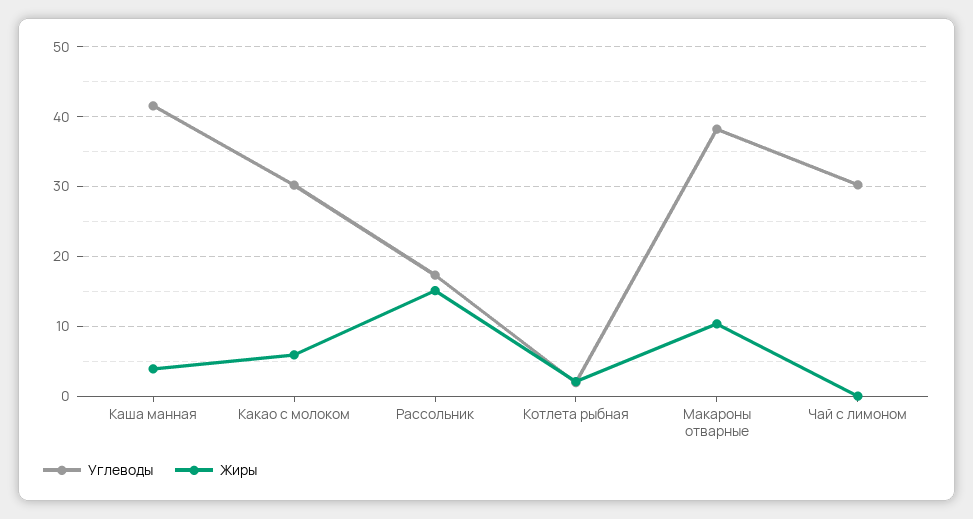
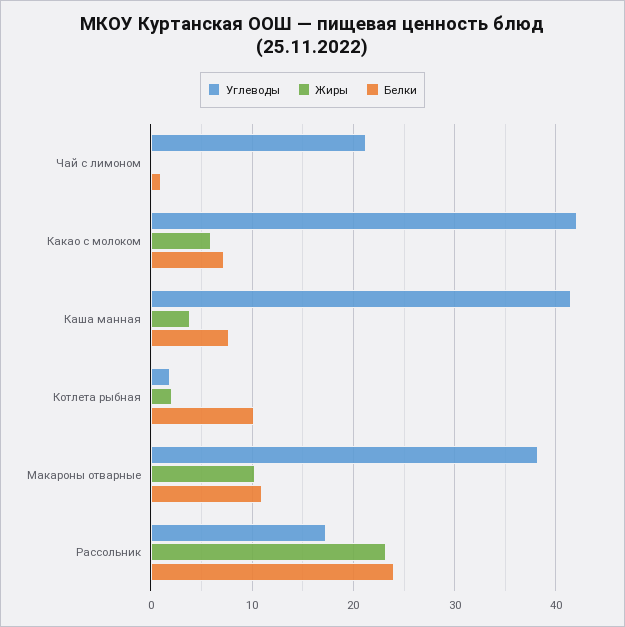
Углеводы, Какао с молоком: 30 -> 42
Жиры, Рассольник: 15 -> 23
Углеводы, Чай с лимоном: 30 -> 21
Белки, Чай с лимоном: none -> 1
Белки, Какао с молоком: none -> 7
Белки, Каша манная: none -> 8
Белки, Котлета рыбная: none -> 10
Белки, Макароны отварные: none -> 11
Белки, Рассольник: none -> 24

